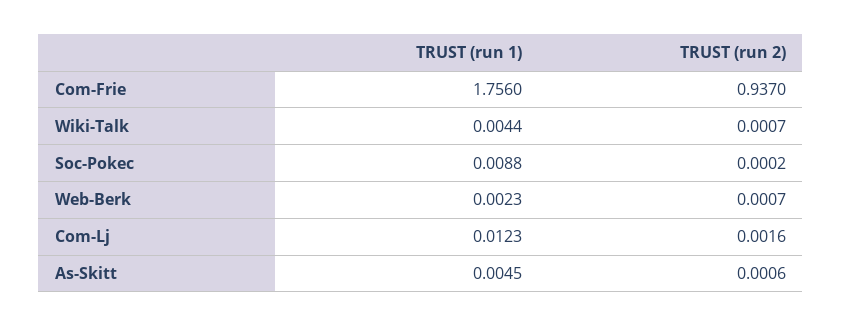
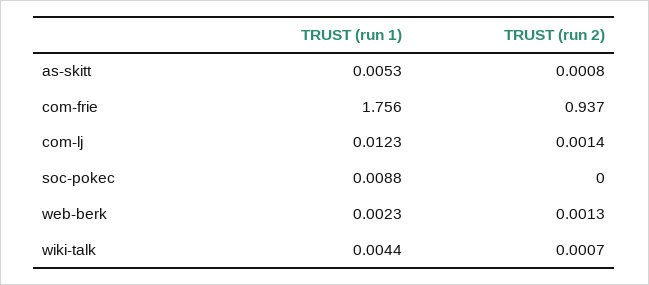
TRUST (run 2), Soc-Pokec: 0.0002 -> 0
TRUST (run 2), Web-Berk: 0.0007 -> 0.0013
TRUST (run 2), Com-Lj: 0.0016 -> 0.0014
TRUST (run 1), As-Skitt: 0.0045 -> 0.0053
TRUST (run 2), As-Skitt: 0.0006 -> 0.0008

